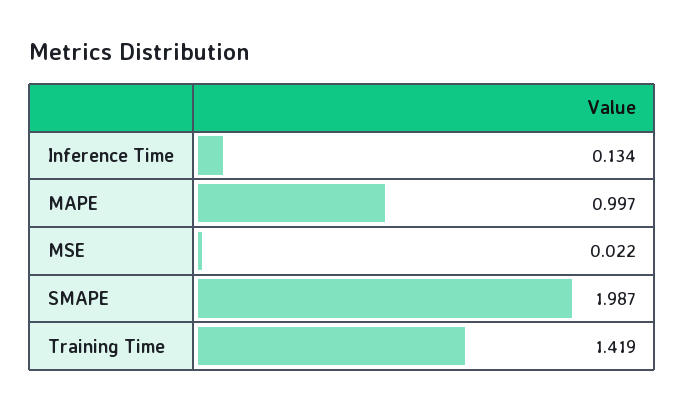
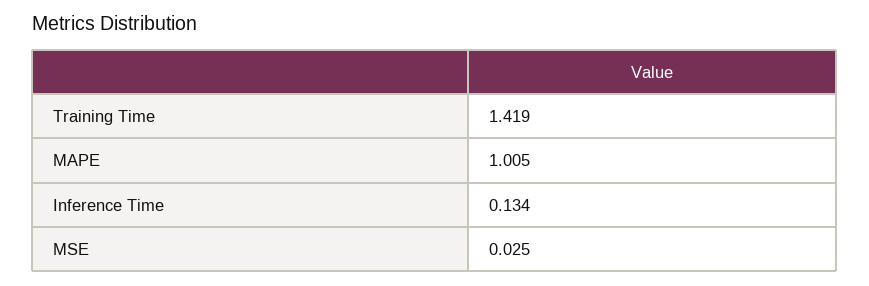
MAPE: 0.997 -> 1.005
MSE: 0.022 -> 0.025
SMAPE: 1.987 -> none

